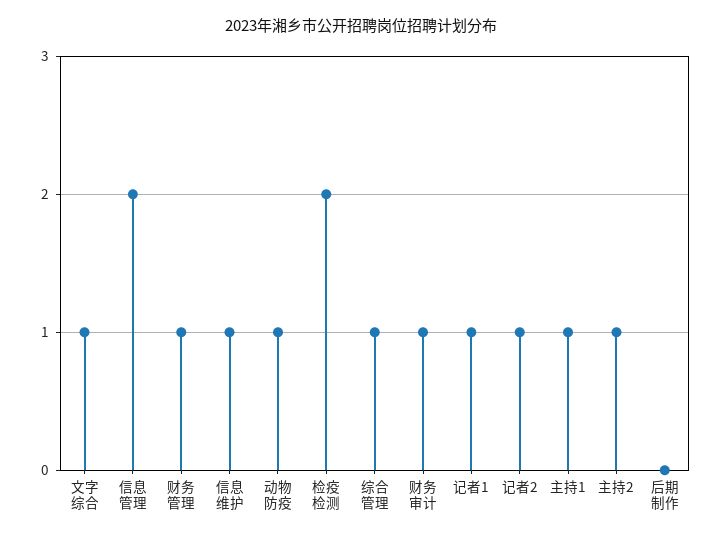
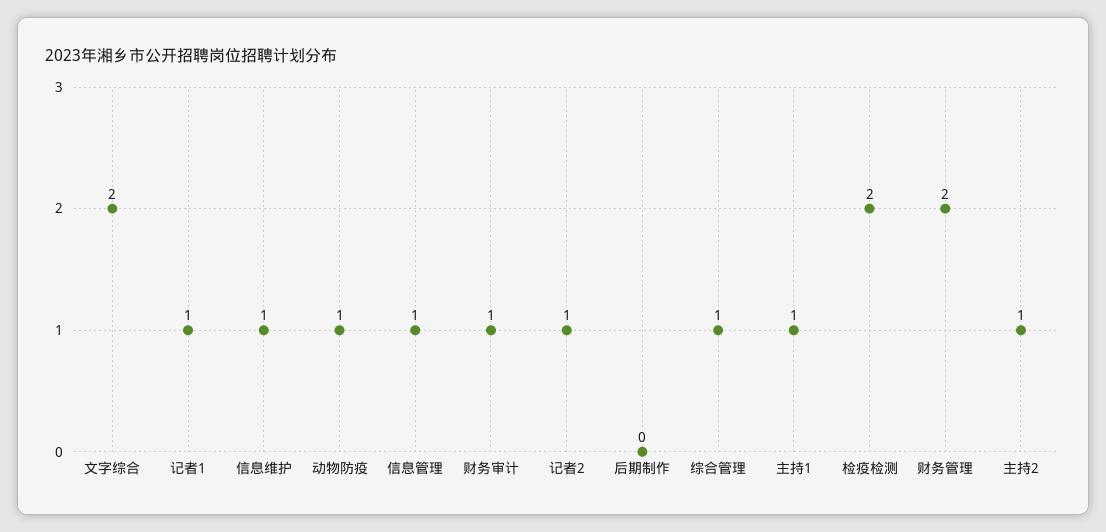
文字综合: 1 -> 2
信息管理: 2 -> 1
财务管理: 1 -> 2

